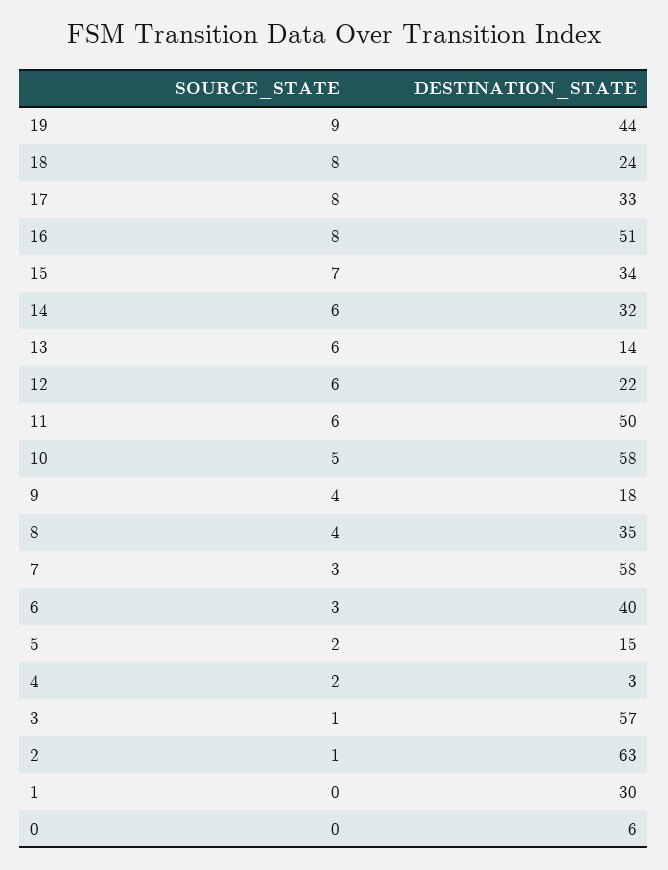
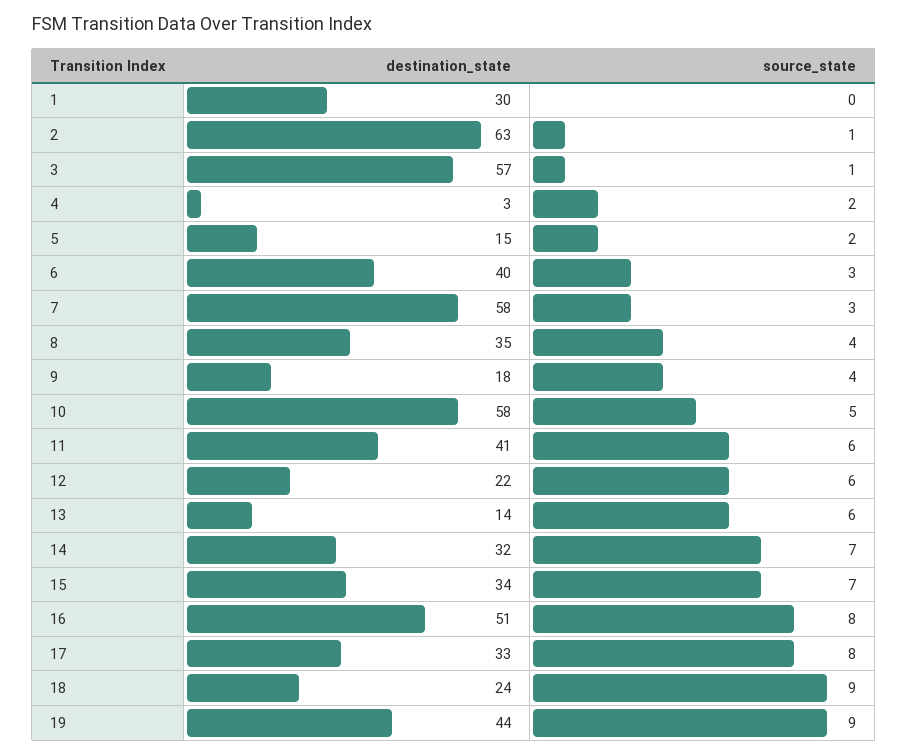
SOURCE_STATE, 18: 8 -> 9
SOURCE_STATE, 14: 6 -> 7
DESTINATION_STATE, 11: 50 -> 41
SOURCE_STATE, 0: 0 -> none
DESTINATION_STATE, 0: 6 -> none

